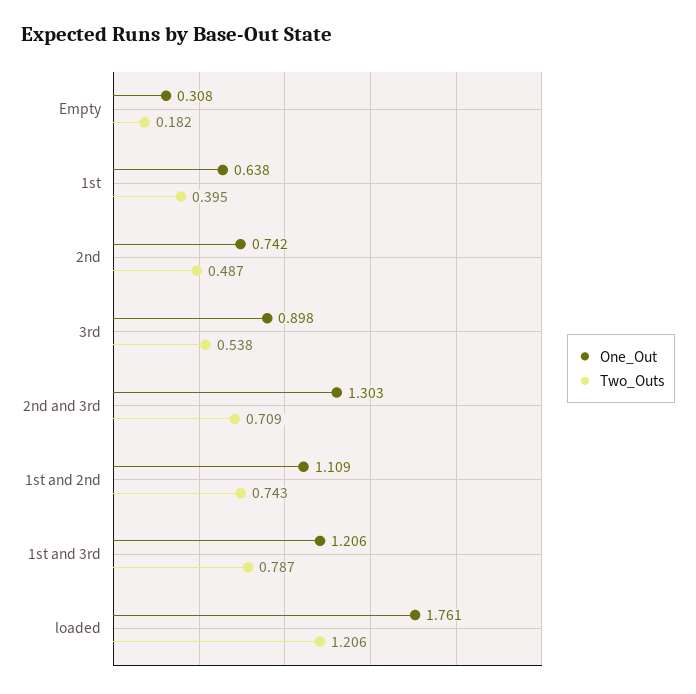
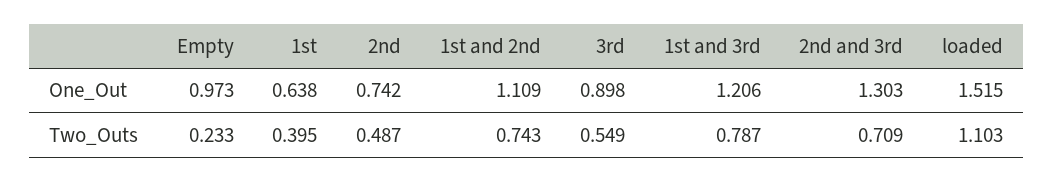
One_Out, Empty: 0.308 -> 0.973
Two_Outs, Empty: 0.182 -> 0.233
Two_Outs, 3rd: 0.538 -> 0.549
One_Out, loaded: 1.761 -> 1.515
Two_Outs, loaded: 1.206 -> 1.103

